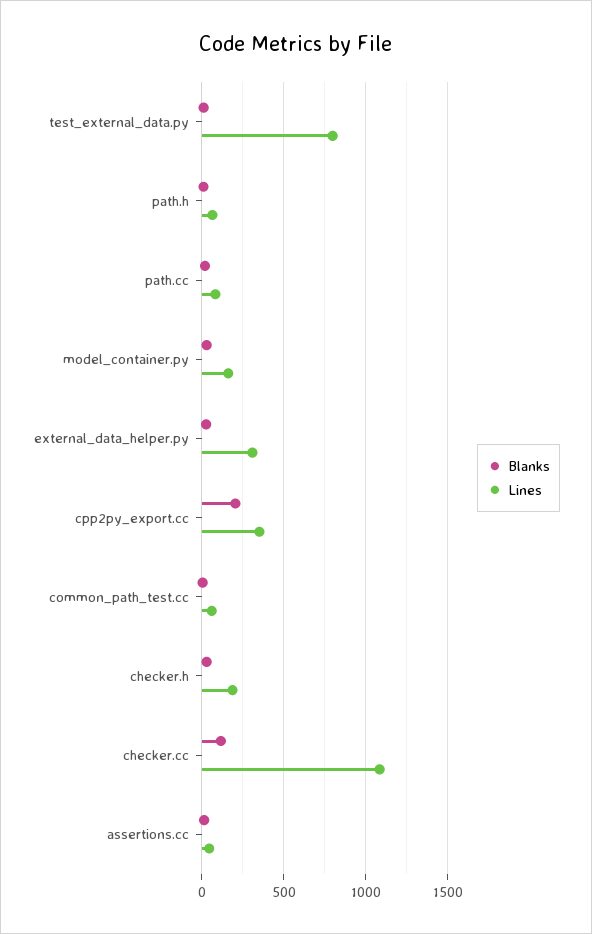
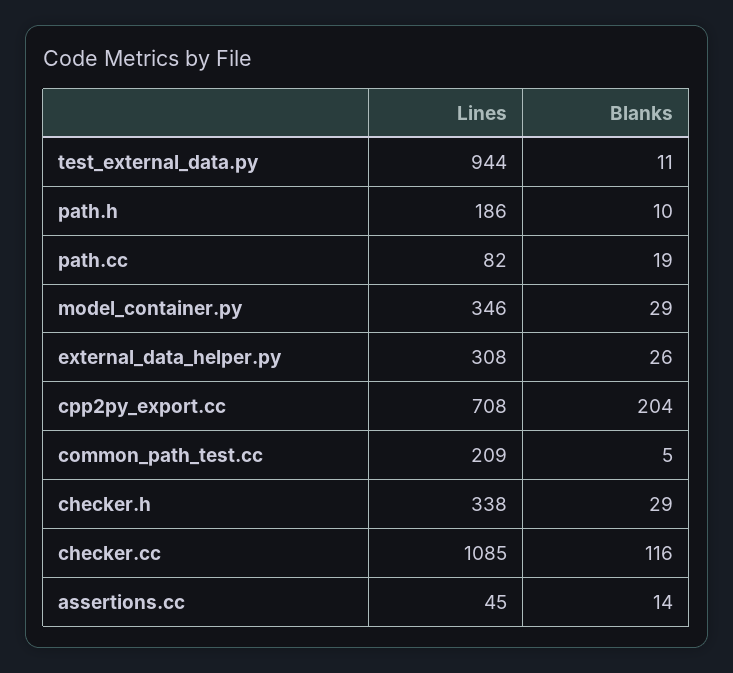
Lines, test_external_data.py: 800 -> 944
Lines, path.h: 50 -> 186
Lines, model_container.py: 150 -> 346
Lines, cpp2py_export.cc: 350 -> 708
Lines, common_path_test.cc: 50 -> 209
Lines, checker.h: 200 -> 338

